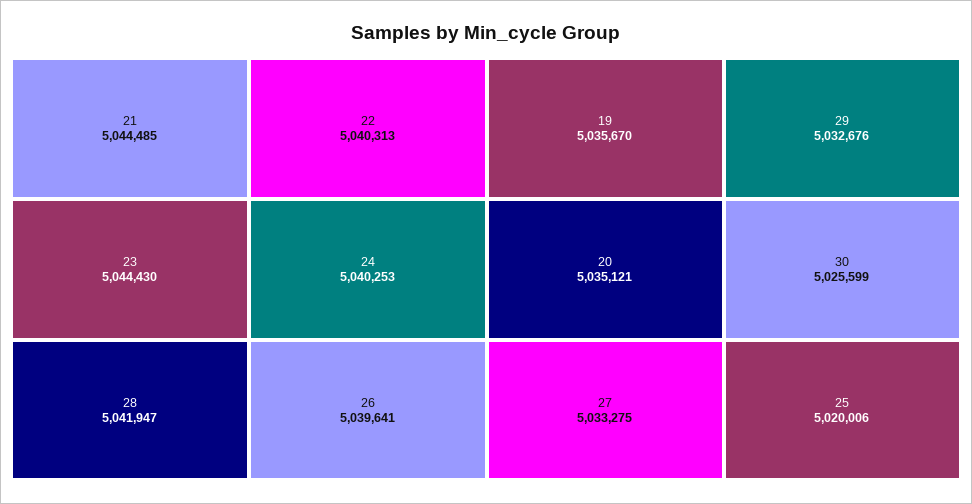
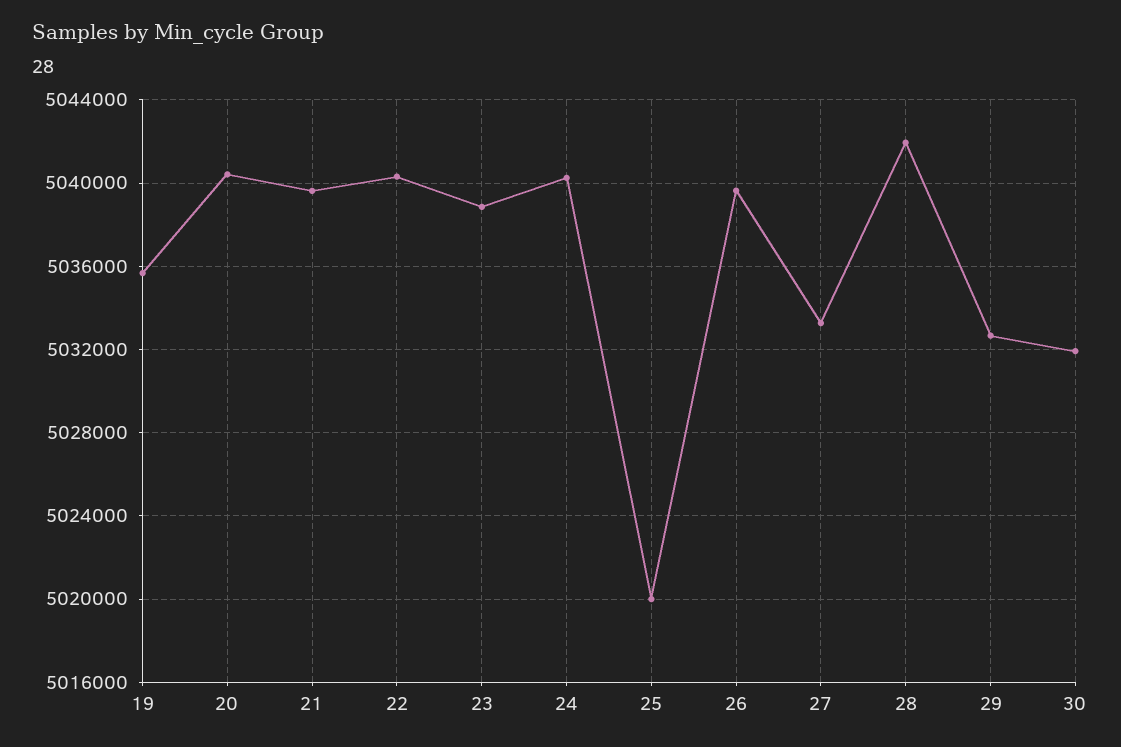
21: 5044485 -> 5039500
23: 5044430 -> 5039000
20: 5035121 -> 5040500
30: 5025599 -> 5032000

